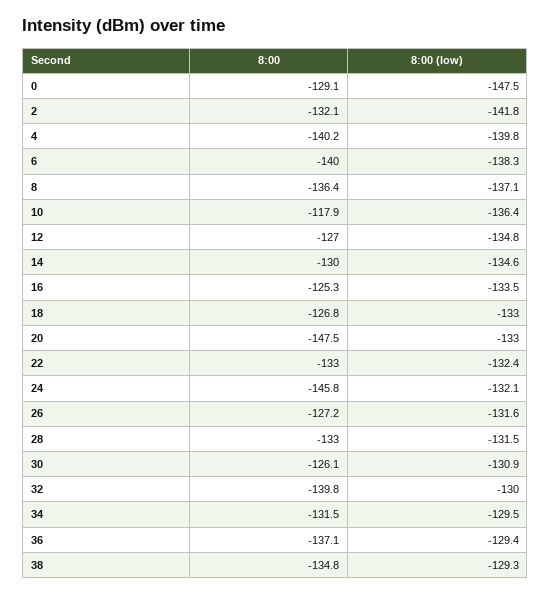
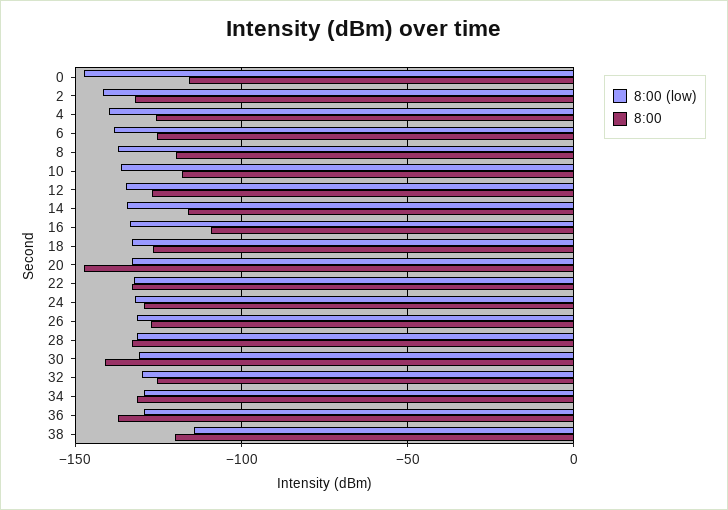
8:00, 0: -129.1 -> -115
8:00, 4: -140.2 -> -125
8:00, 6: -140 -> -125
8:00, 8: -136.4 -> -120
8:00, 14: -130 -> -115
8:00, 16: -125.3 -> -110
8:00, 24: -145.8 -> -130
8:00, 30: -126.1 -> -140
8:00, 32: -139.8 -> -125
8:00, 38: -134.8 -> -120
8:00 (low), 38: -129.3 -> -115

